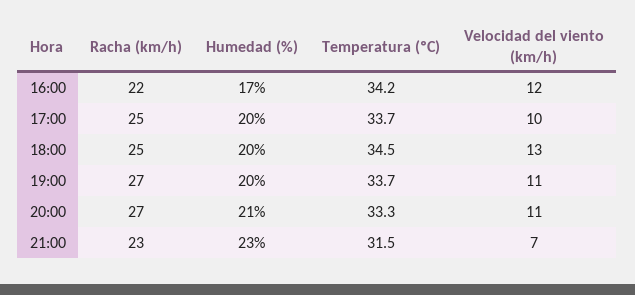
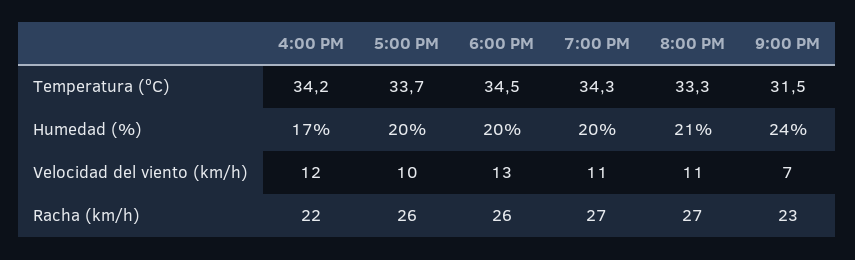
Racha (km/h), 17:00: 25 -> 26
Racha (km/h), 18:00: 25 -> 26
Temperatura (ºC), 19:00: 33.7 -> 34.3
Humedad (%), 21:00: 23 -> 24

